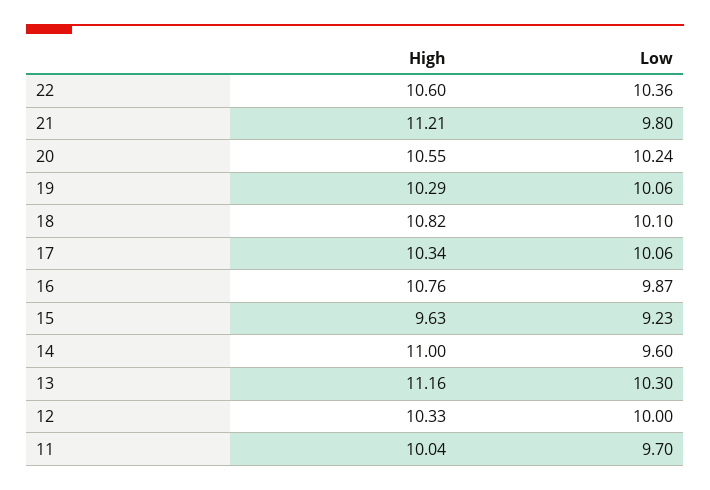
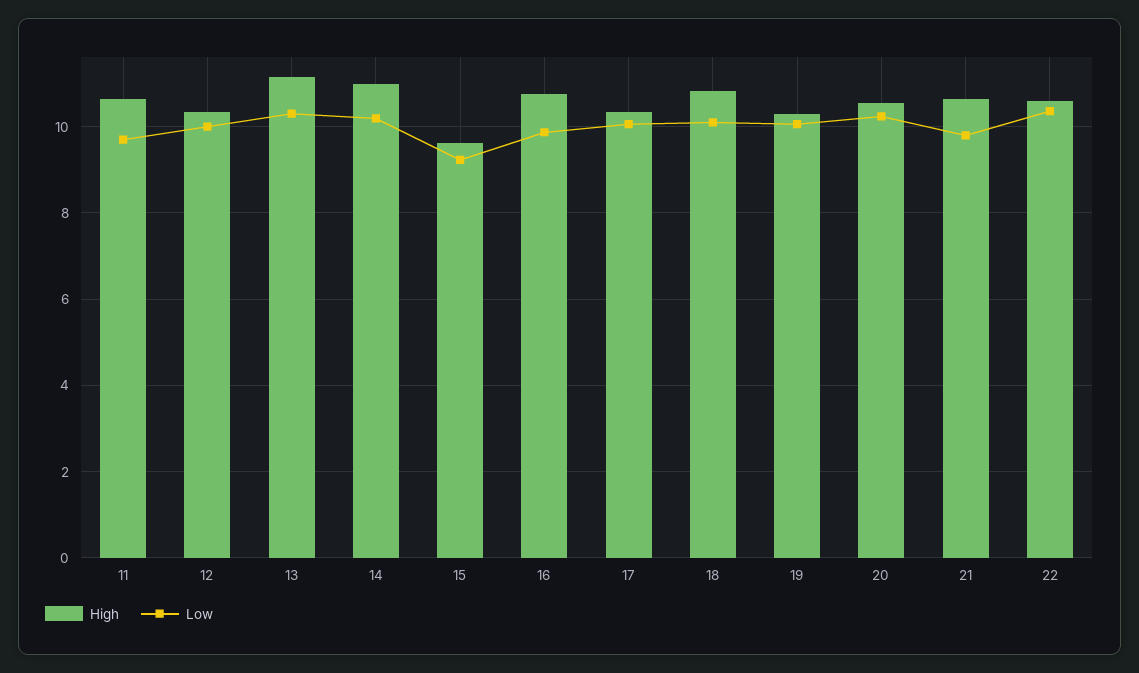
High, 21: 11.21 -> 10.6
Low, 14: 9.6 -> 10.2
High, 11: 10.04 -> 10.6

